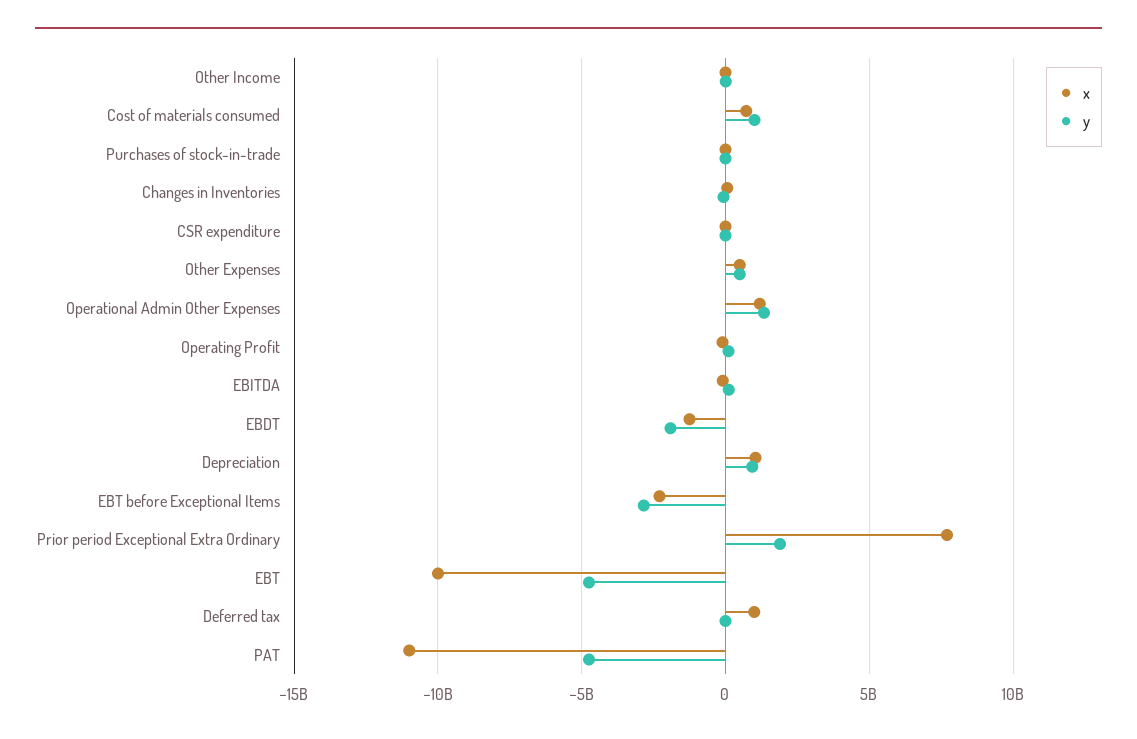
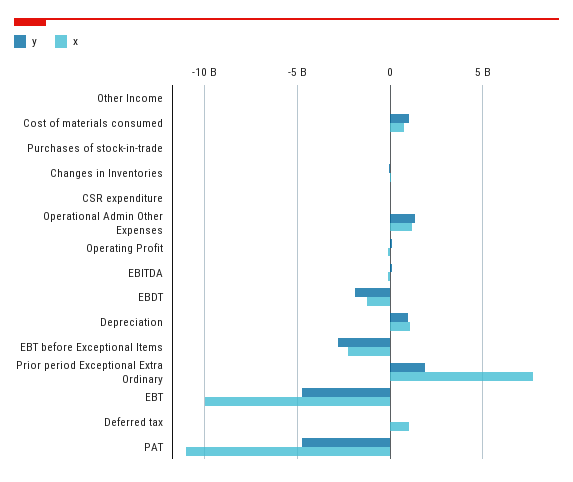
x, Other Expenses: 500000000 -> none
y, Other Expenses: 500000000 -> none

